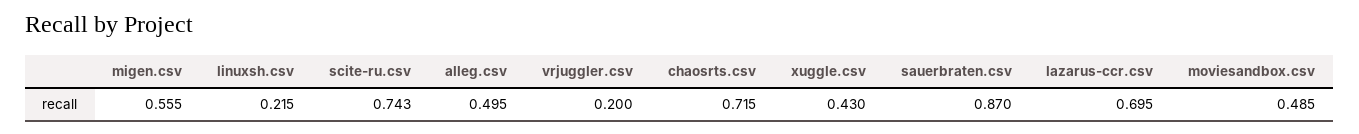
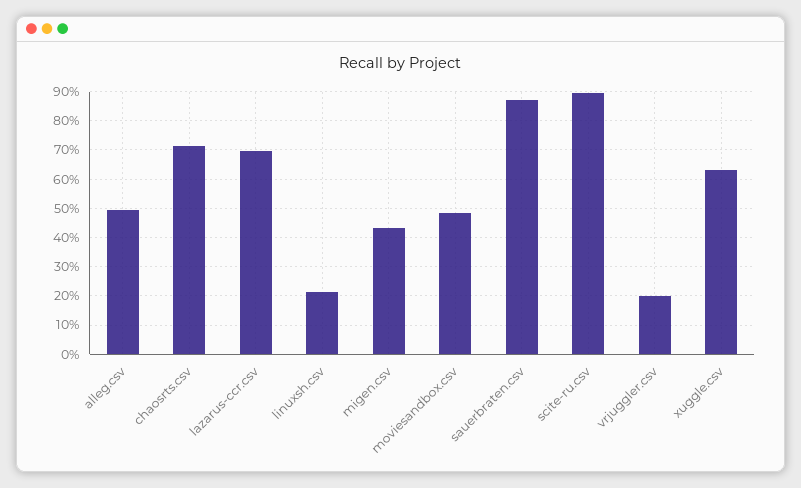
migen.csv: 0.555 -> 0.425
scite-ru.csv: 0.743 -> 0.9
xuggle.csv: 0.43 -> 0.625

